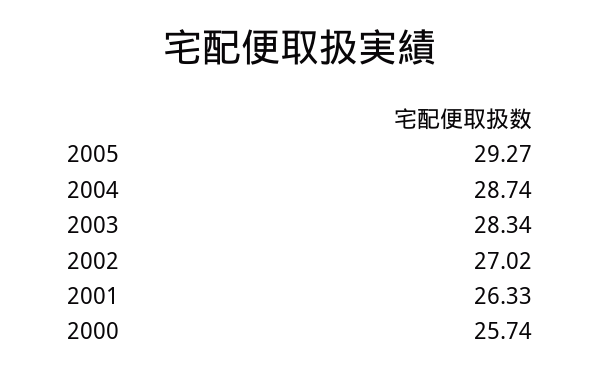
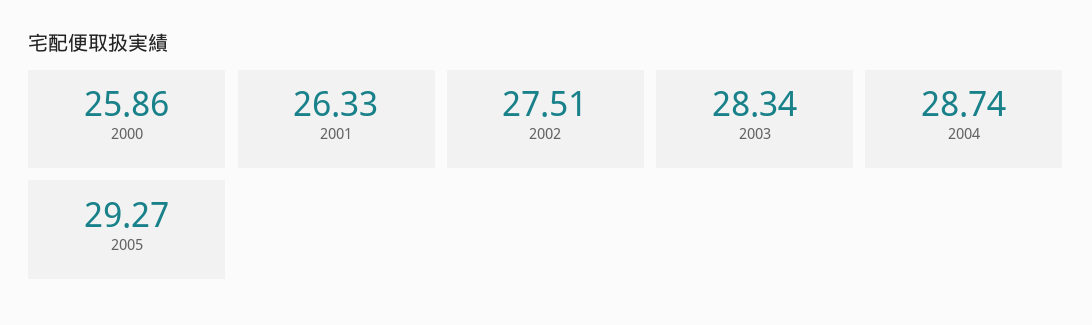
2002: 27.02 -> 27.51
2000: 25.74 -> 25.86

